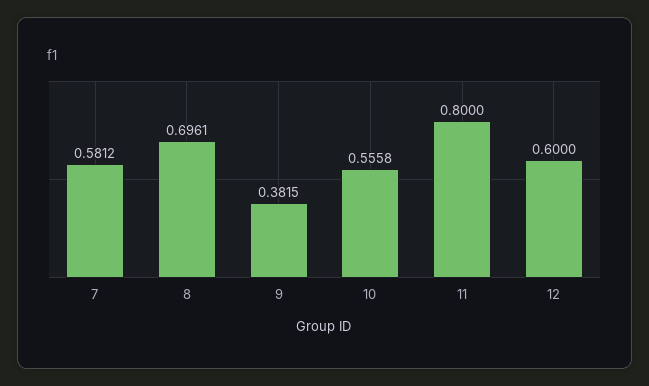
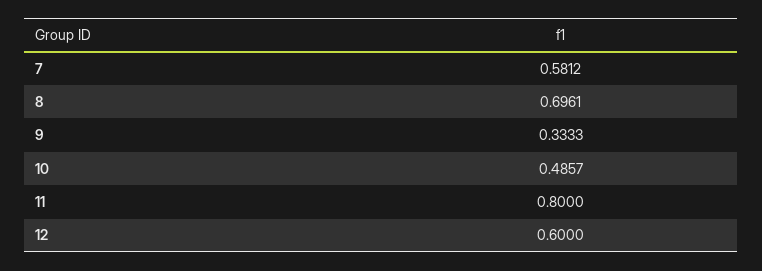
9: 0.3815 -> 0.3333
10: 0.5558 -> 0.4857

